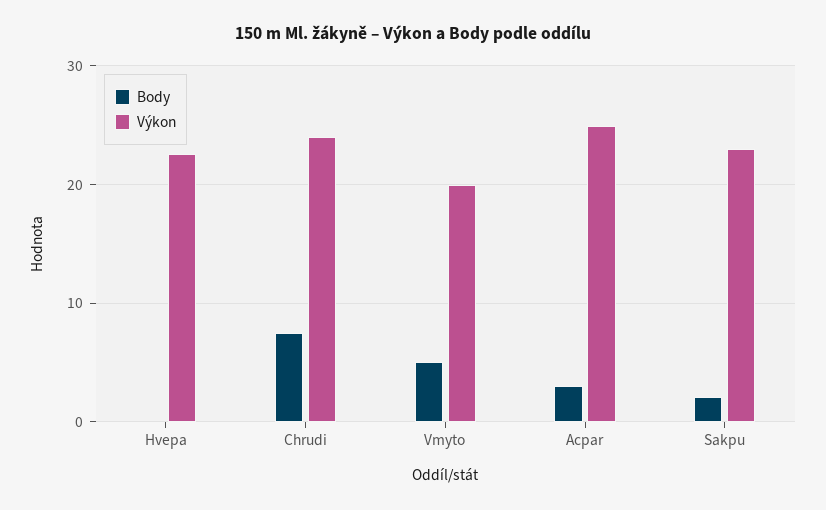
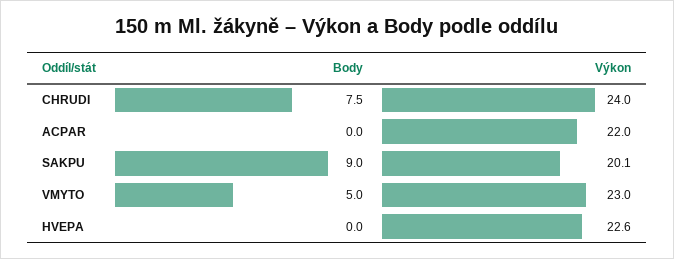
Výkon, Vmyto: 20 -> 23
Body, Acpar: 3 -> 0
Výkon, Acpar: 25 -> 22
Body, Sakpu: 2 -> 9
Výkon, Sakpu: 23 -> 20.1

